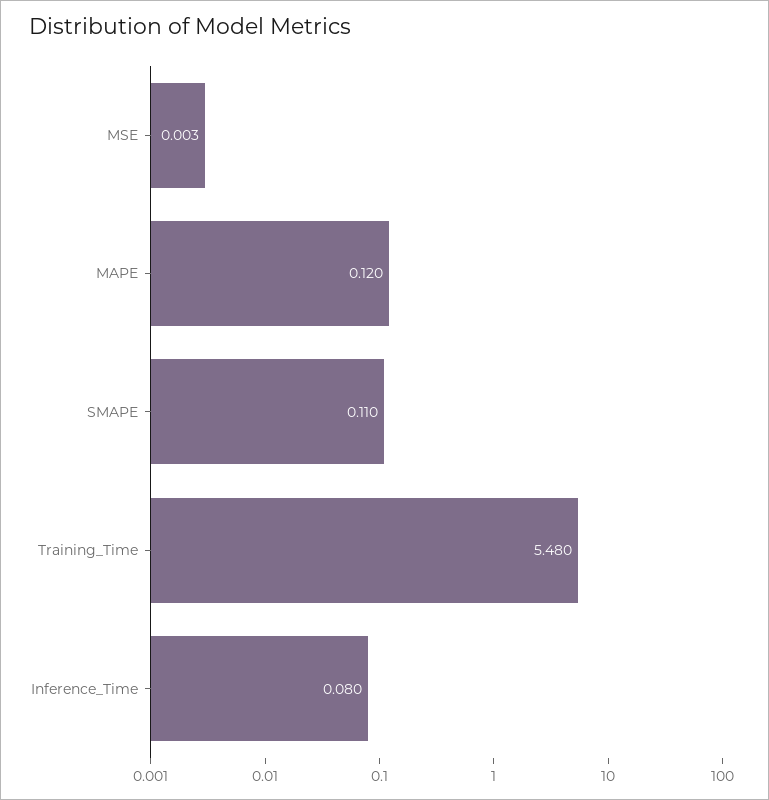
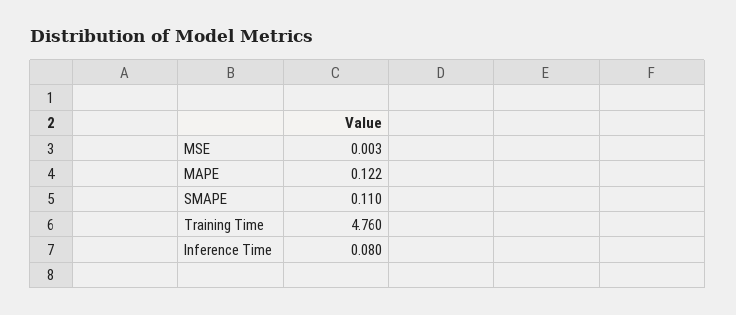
MAPE: 0.12 -> 0.122
Training_Time: 5.48 -> 4.76

